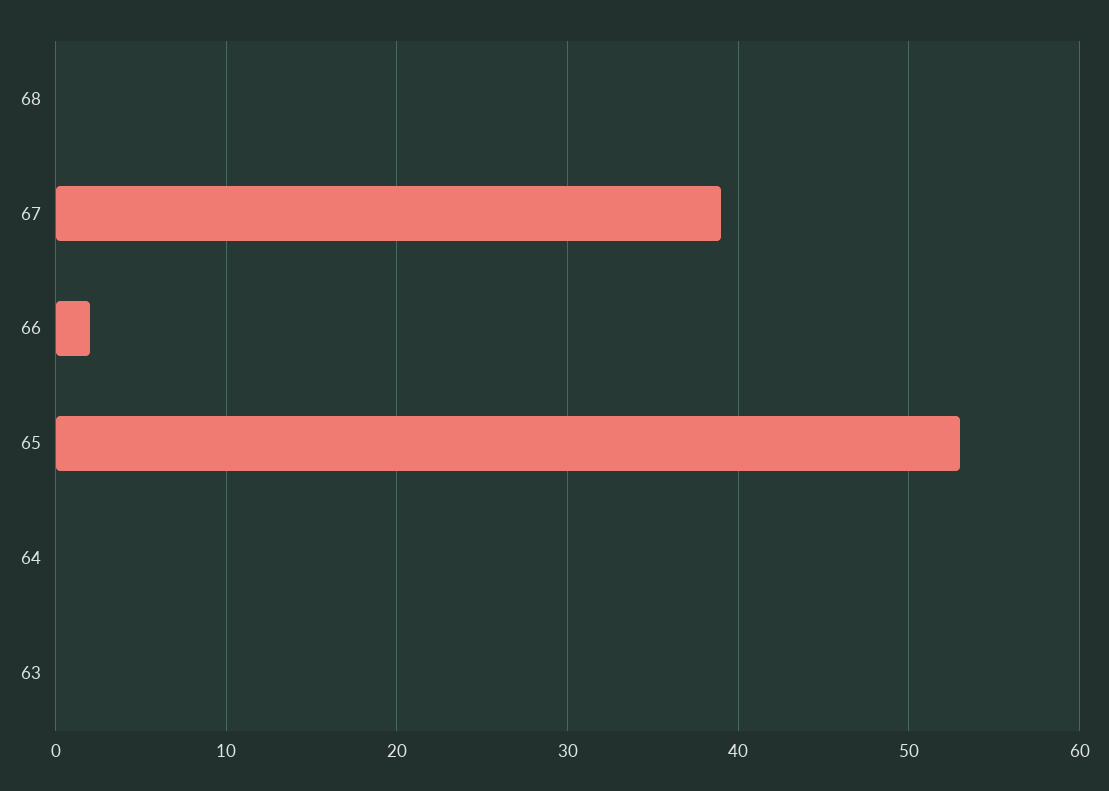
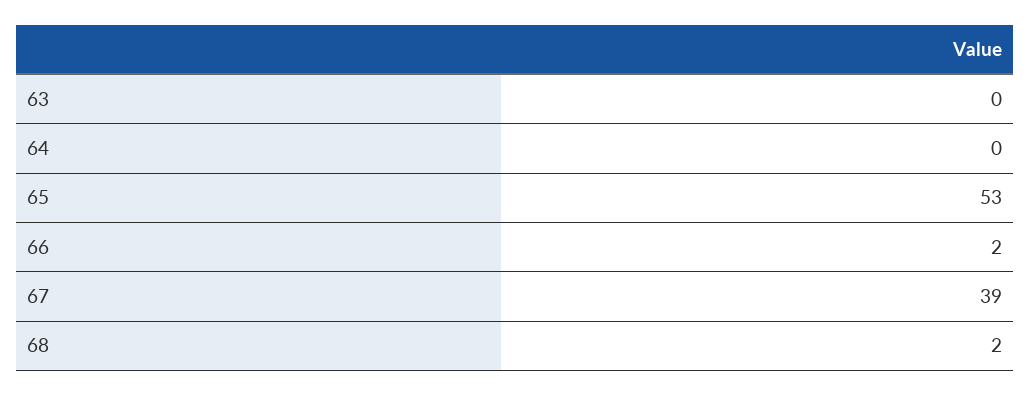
68: 0 -> 2

